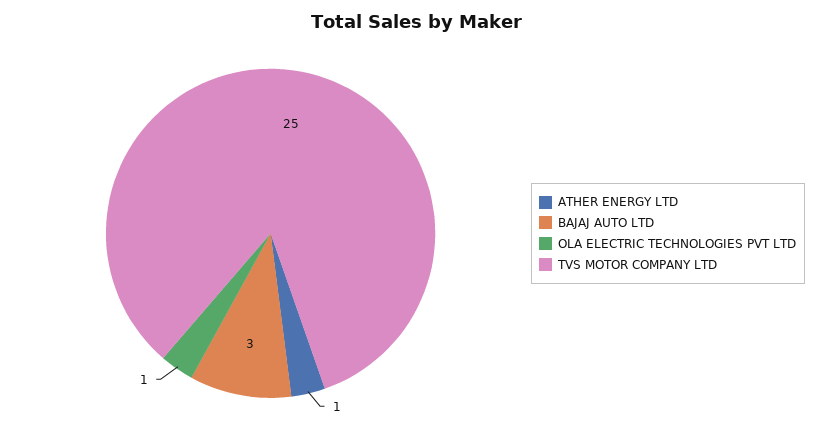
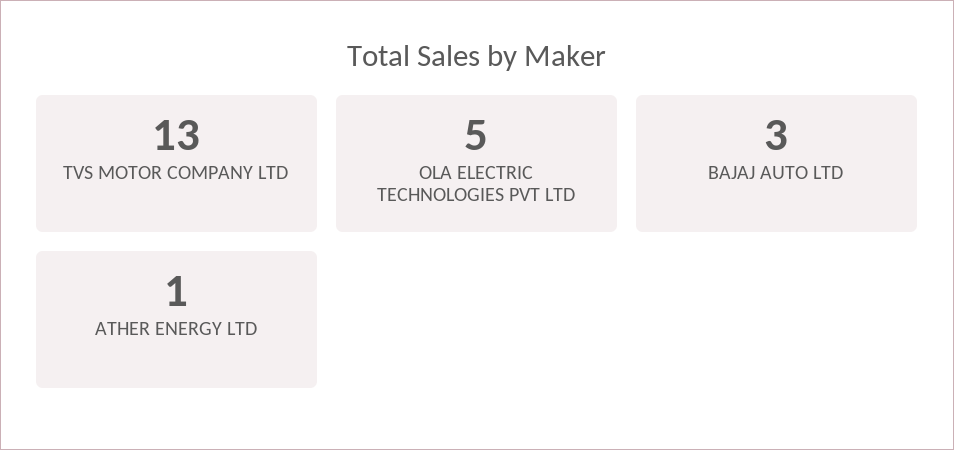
OLA ELECTRIC TECHNOLOGIES PVT LTD: 1 -> 5
TVS MOTOR COMPANY LTD: 25 -> 13

